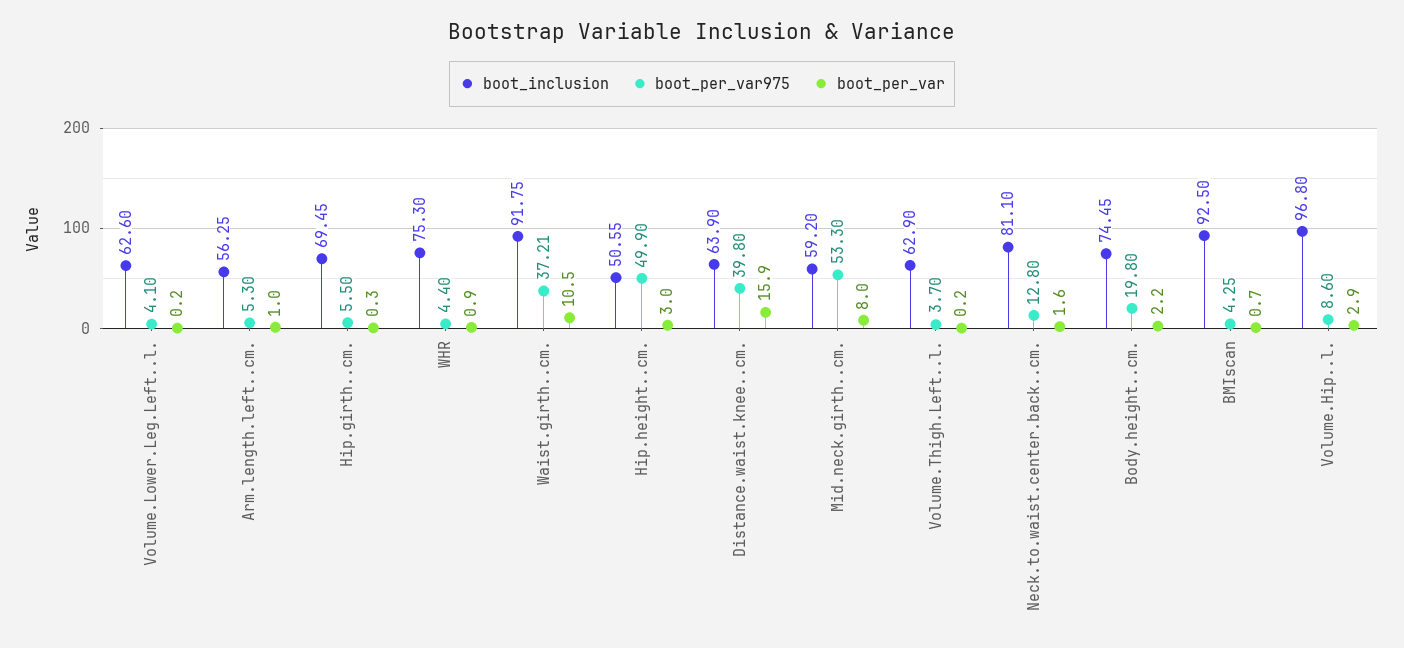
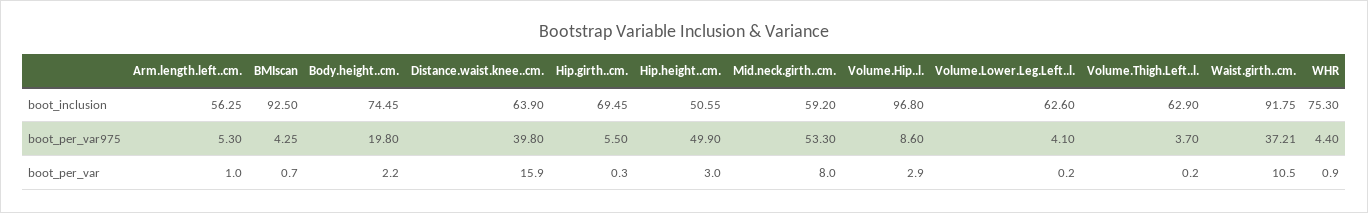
boot_inclusion, Neck.to.waist.center.back..cm.: 81.1 -> none
boot_per_var975, Neck.to.waist.center.back..cm.: 12.8 -> none
boot_per_var, Neck.to.waist.center.back..cm.: 1.6 -> none

